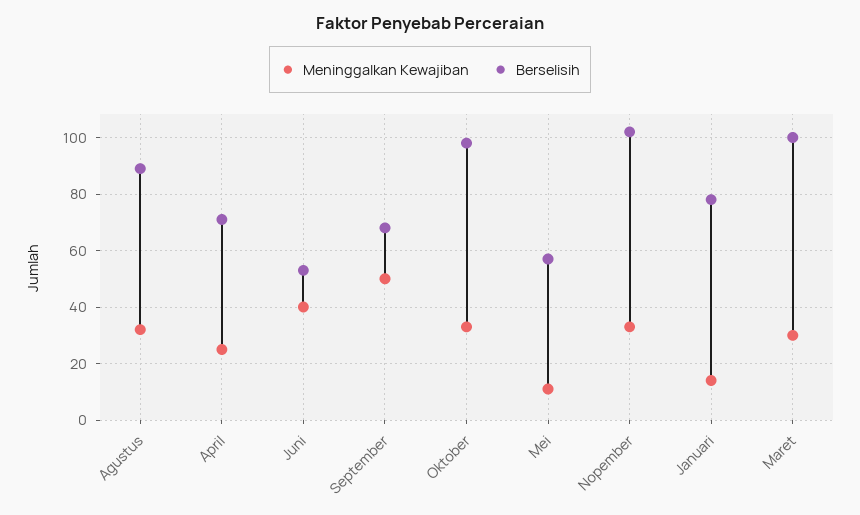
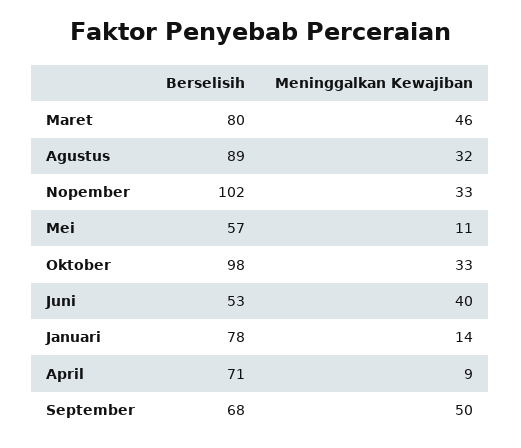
Meninggalkan Kewajiban, April: 25 -> 9
Meninggalkan Kewajiban, Maret: 30 -> 46
Berselisih, Maret: 100 -> 80

